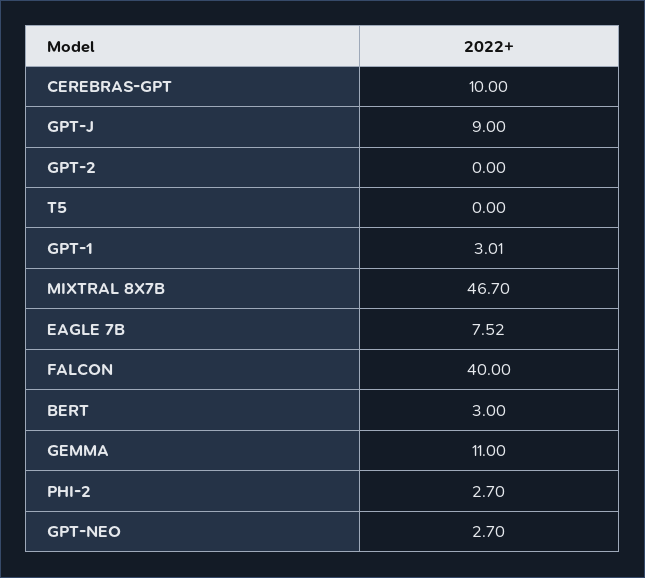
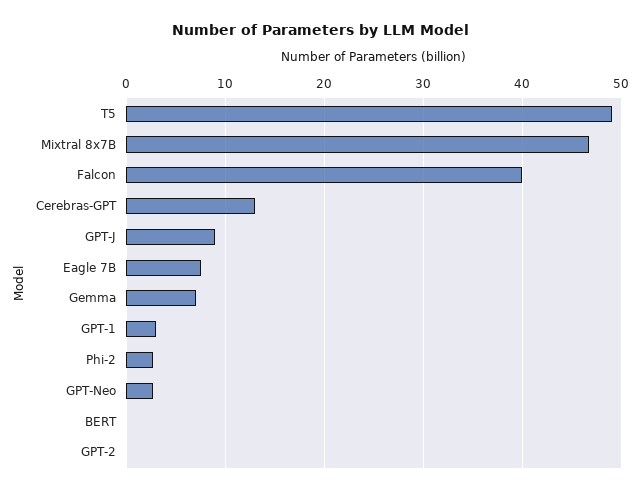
CEREBRAS-GPT: 10 -> 13
T5: 0 -> 49
BERT: 3 -> 0
GEMMA: 11 -> 7

